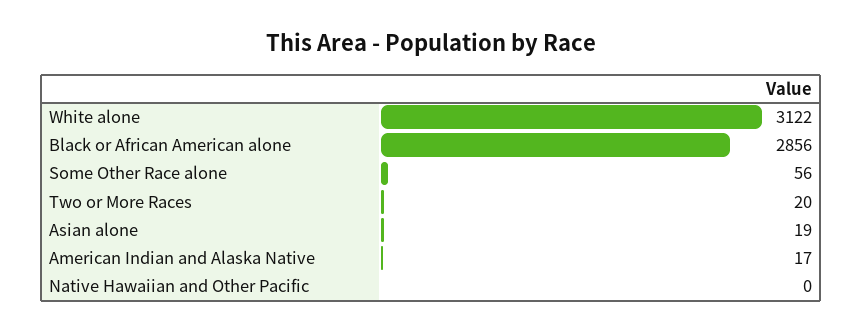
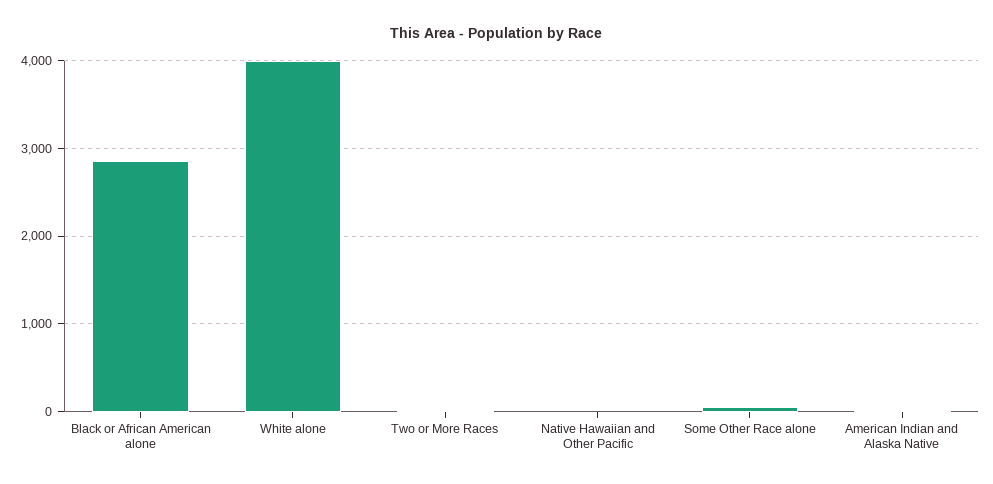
White alone: 3122 -> 4000
Asian alone: 19 -> none

